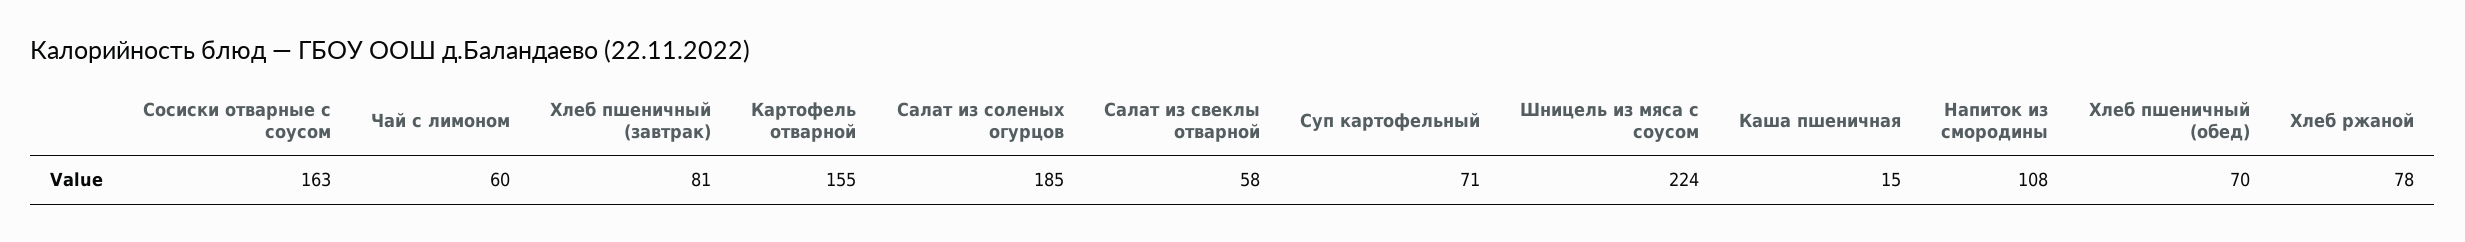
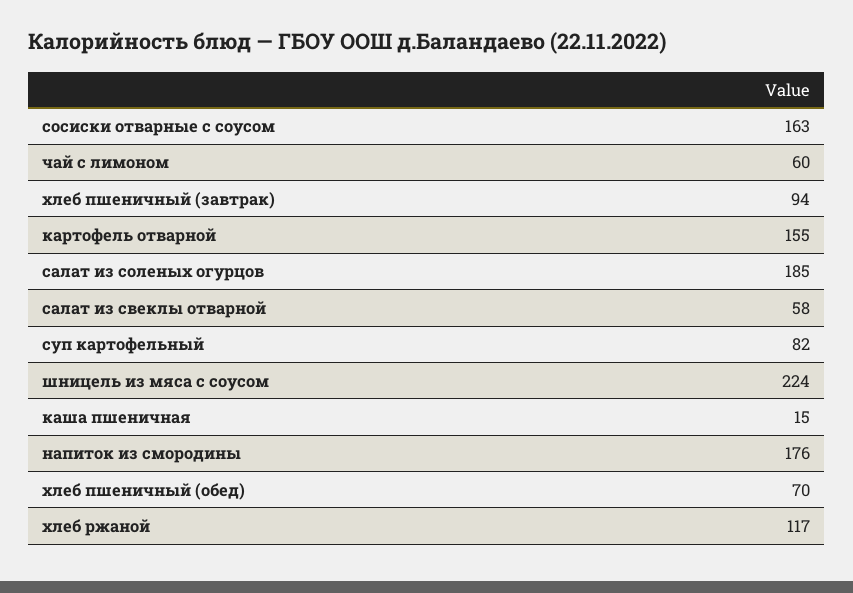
Хлеб пшеничный (завтрак): 81 -> 94
Суп картофельный: 71 -> 82
Напиток из смородины: 108 -> 176
Хлеб ржаной: 78 -> 117

